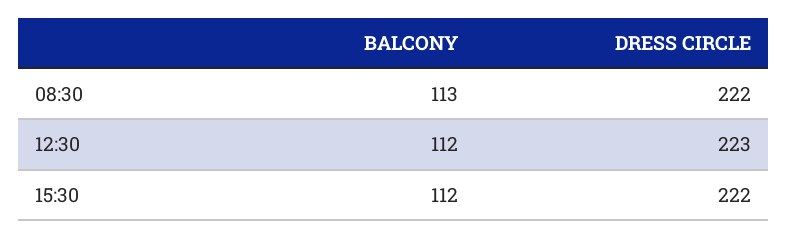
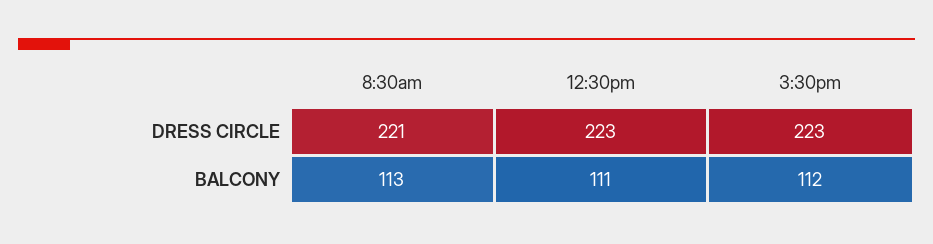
DRESS CIRCLE, 08:30: 222 -> 221
BALCONY, 12:30: 112 -> 111
DRESS CIRCLE, 15:30: 222 -> 223

